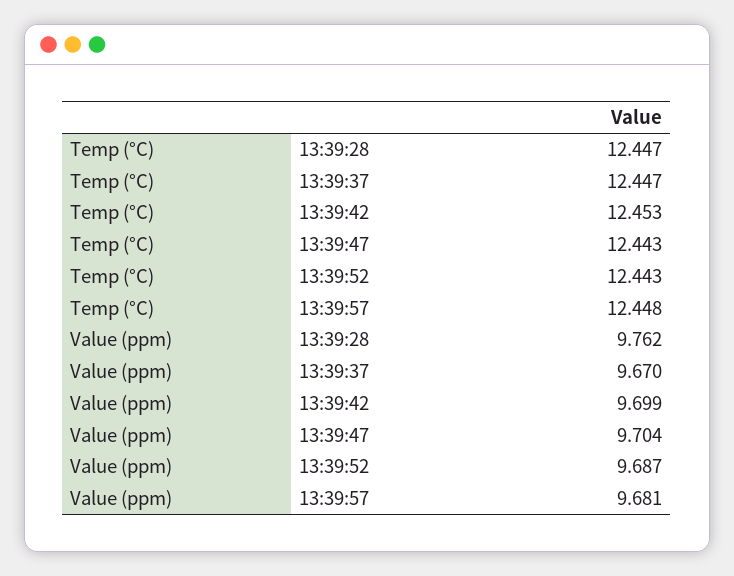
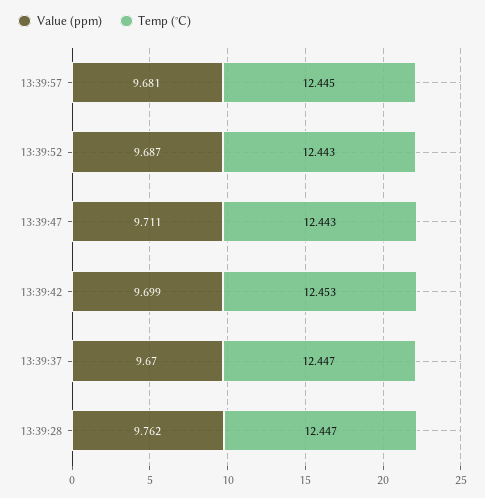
Temp (°C), 13:39:57: 12.448 -> 12.445
Value (ppm), 13:39:47: 9.704 -> 9.711

